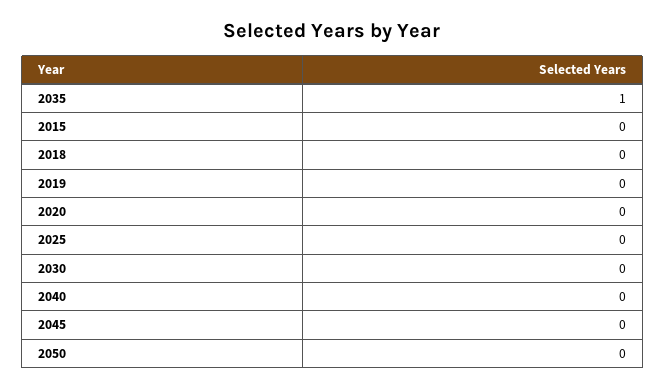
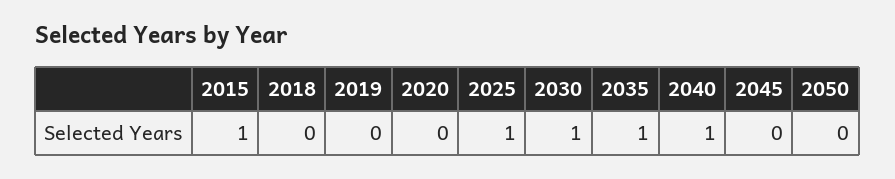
2015: 0 -> 1
2025: 0 -> 1
2030: 0 -> 1
2040: 0 -> 1

